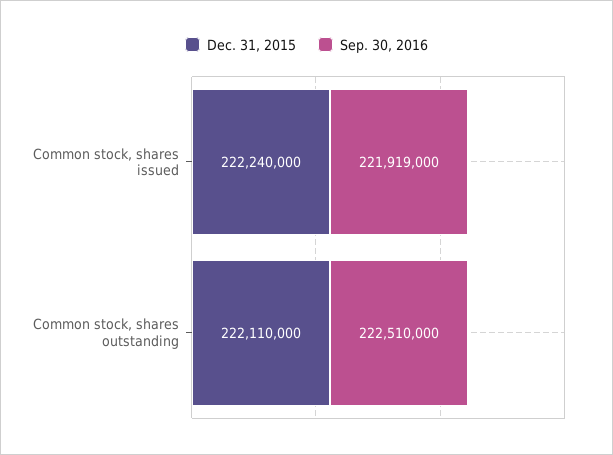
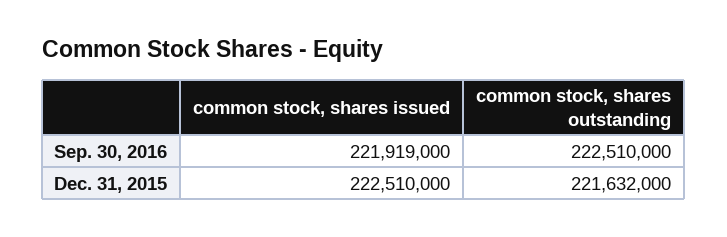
Dec. 31, 2015, Common stock, shares issued: 222240000 -> 222510000
Dec. 31, 2015, Common stock, shares outstanding: 222110000 -> 221632000

